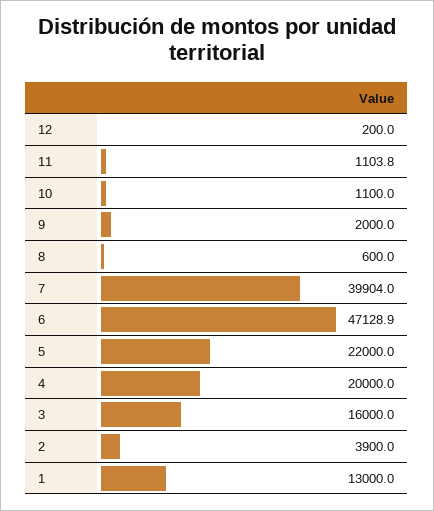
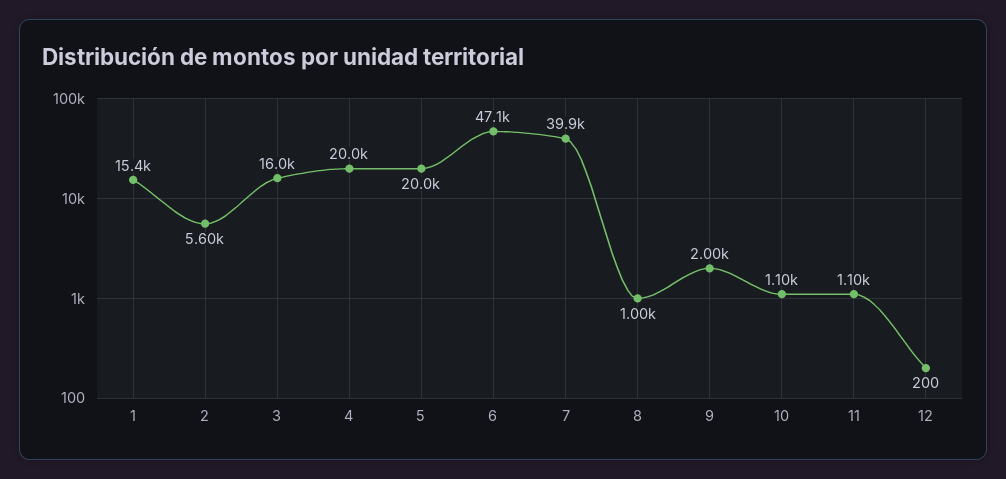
8: 600 -> 1000
5: 22000 -> 20000
2: 3900 -> 5600
1: 13000 -> 15400

